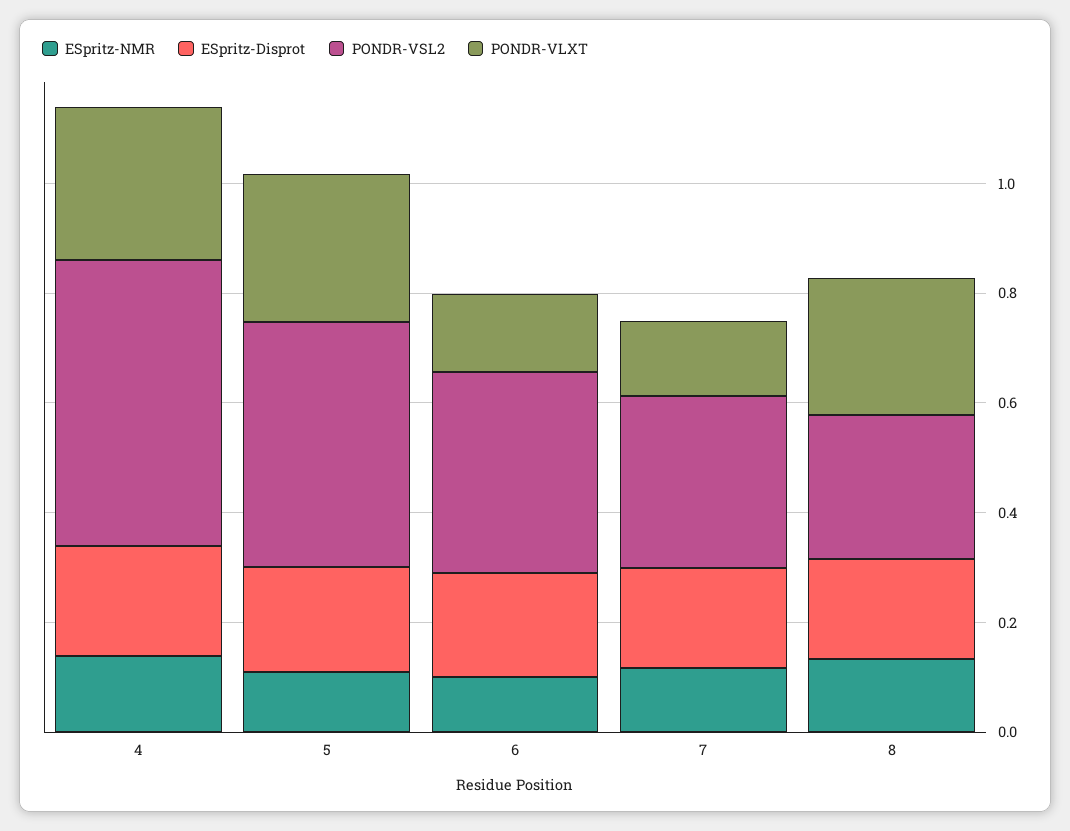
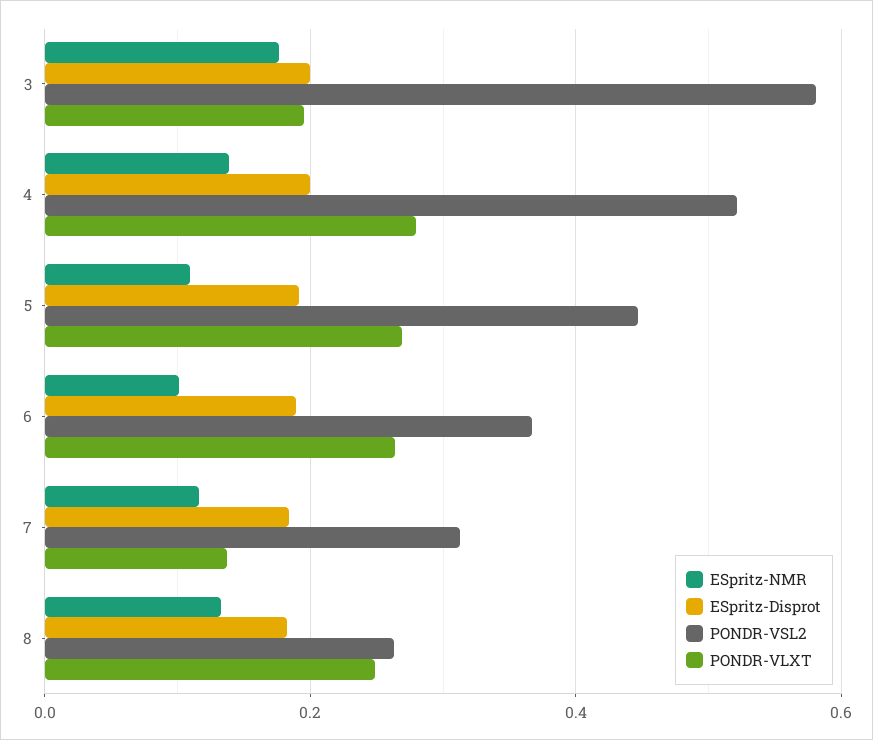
PONDR-VLXT, 6: 0.15 -> 0.26
ESpritz-NMR, 3: none -> 0.18
ESpritz-Disprot, 3: none -> 0.2
PONDR-VSL2, 3: none -> 0.58
PONDR-VLXT, 3: none -> 0.2

